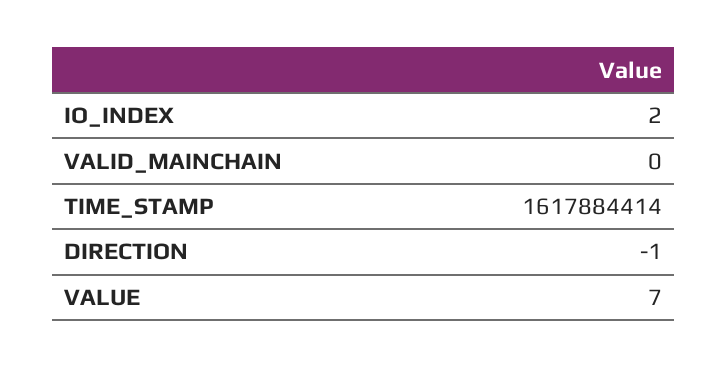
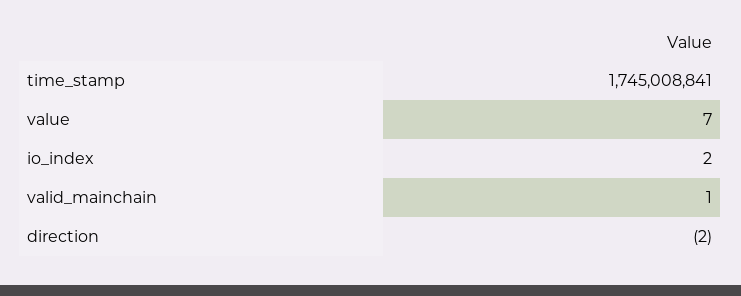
VALID_MAINCHAIN: 0 -> 1
TIME_STAMP: 1617884414 -> 1745008841
DIRECTION: -1 -> -2

